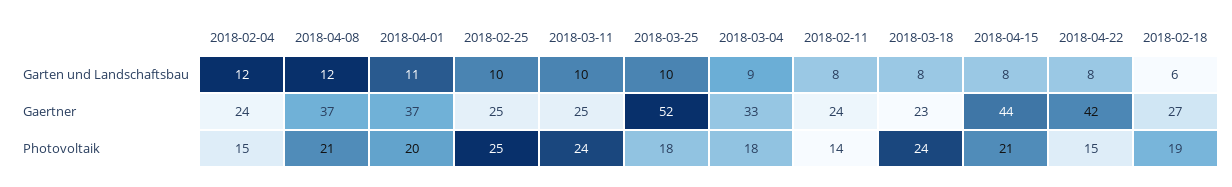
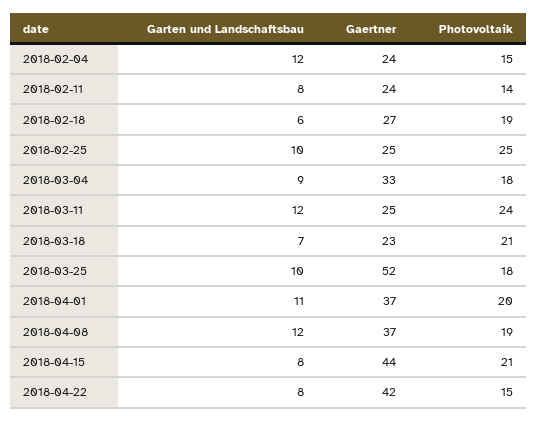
2018-03-11, Garten und Landschaftsbau: 10 -> 12
2018-03-18, Garten und Landschaftsbau: 8 -> 7
2018-04-08, Photovoltaik: 21 -> 19
2018-03-18, Photovoltaik: 24 -> 21

